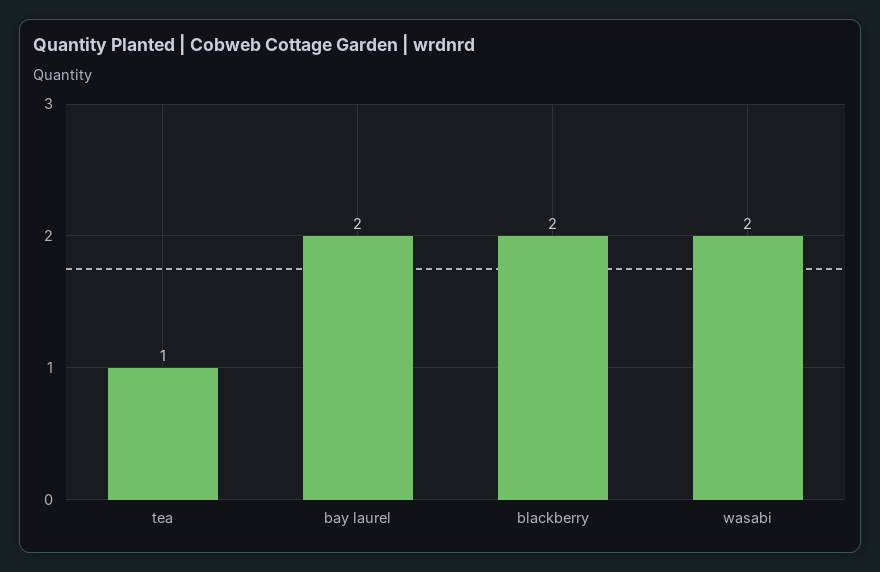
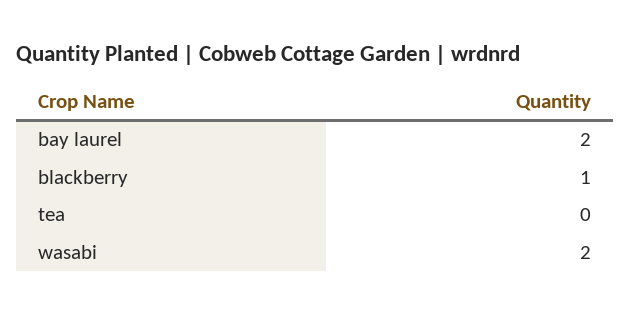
tea: 1 -> 0
blackberry: 2 -> 1

